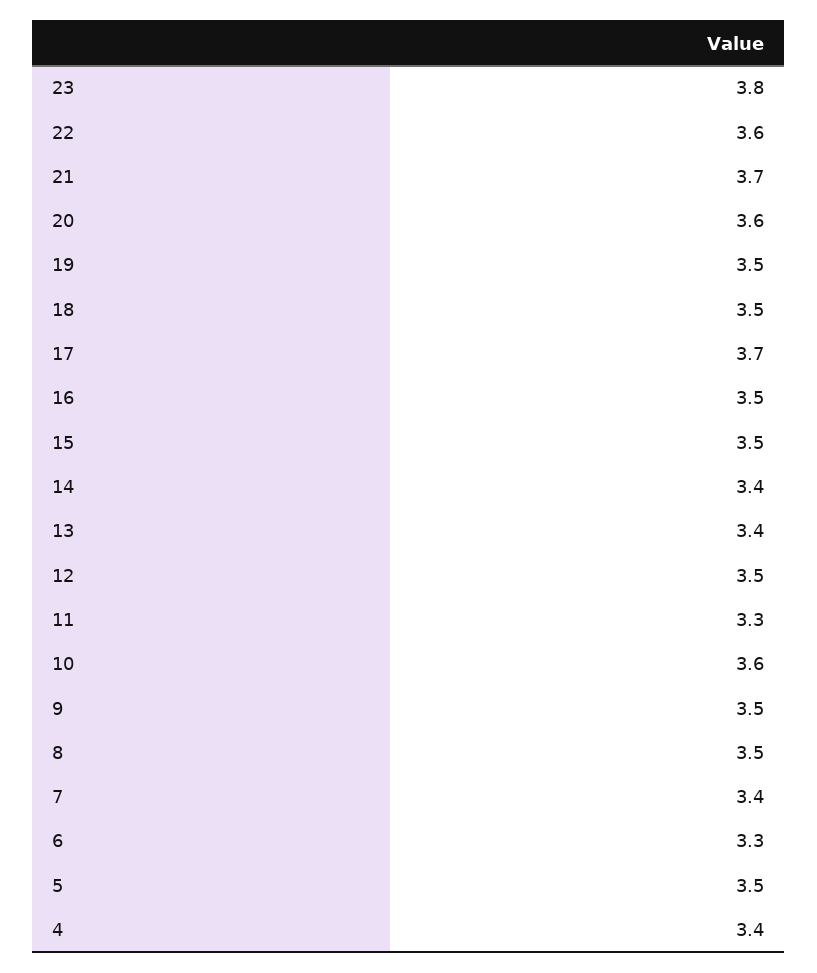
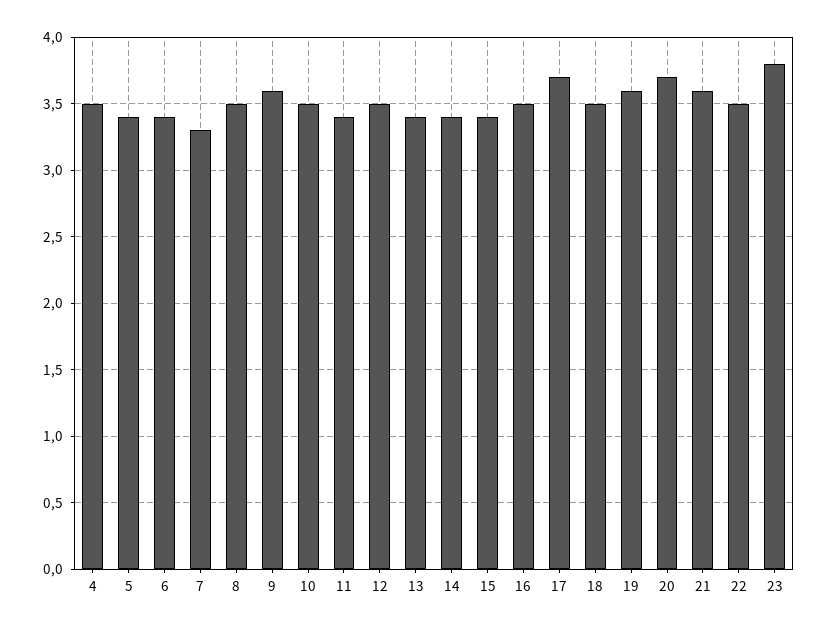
22: 3.6 -> 3.5
21: 3.7 -> 3.6
20: 3.6 -> 3.7
19: 3.5 -> 3.6
15: 3.5 -> 3.4
11: 3.3 -> 3.4
10: 3.6 -> 3.5
9: 3.5 -> 3.6
7: 3.4 -> 3.3
6: 3.3 -> 3.4
5: 3.5 -> 3.4
4: 3.4 -> 3.5

